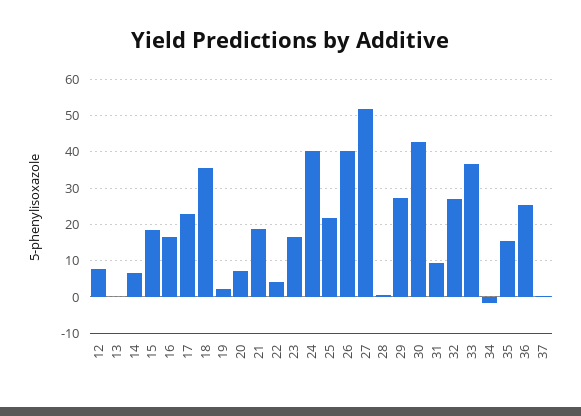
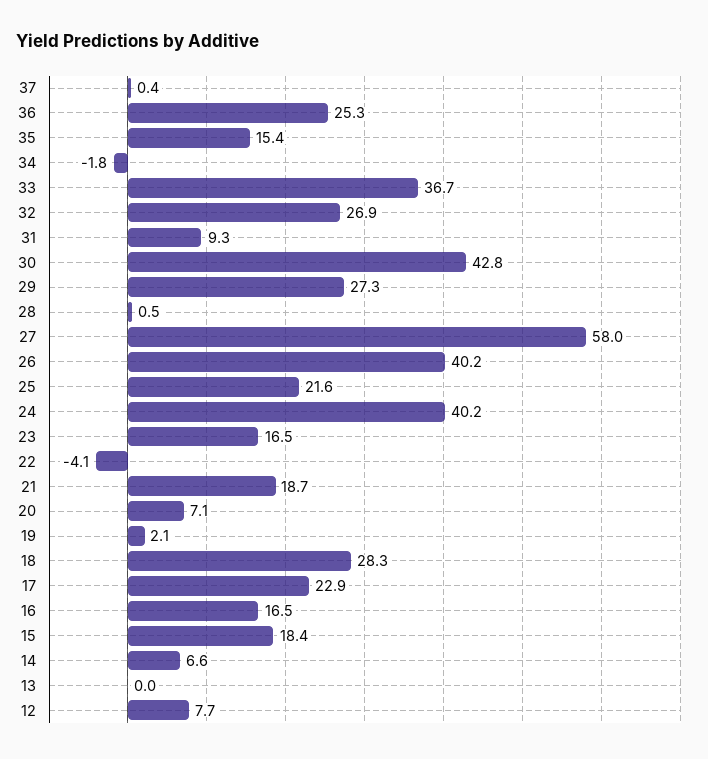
18: 36 -> 28.3
22: 4 -> -4.1
27: 52 -> 58

